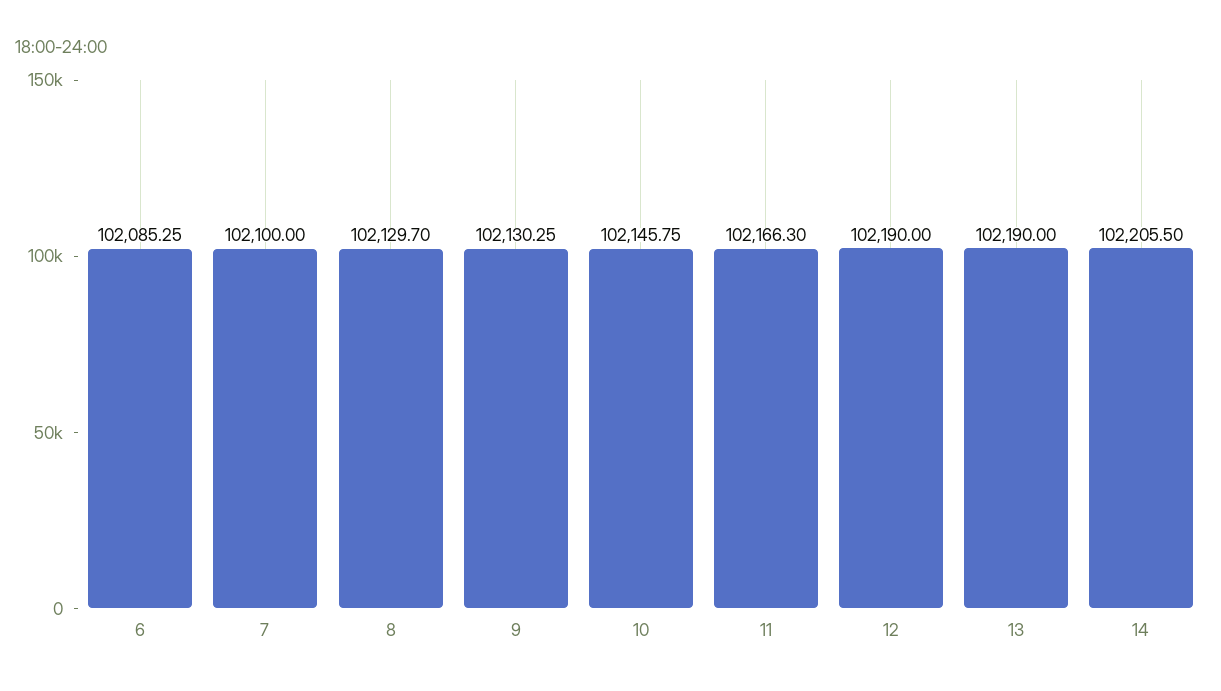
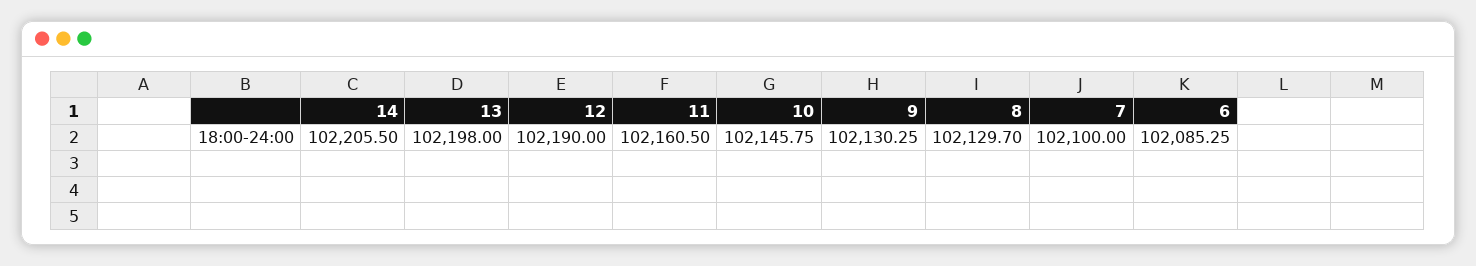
11: 102166.3 -> 102160.5
13: 102190 -> 102198

